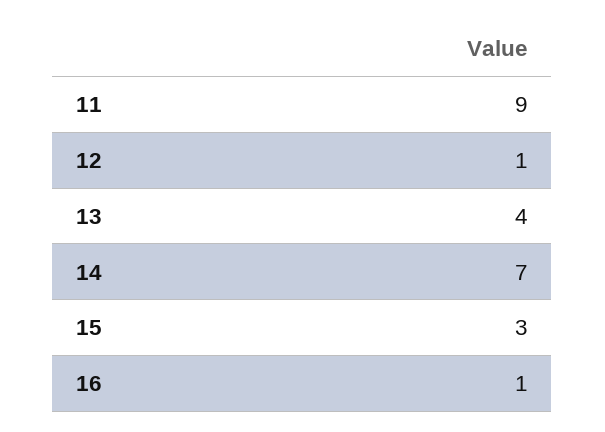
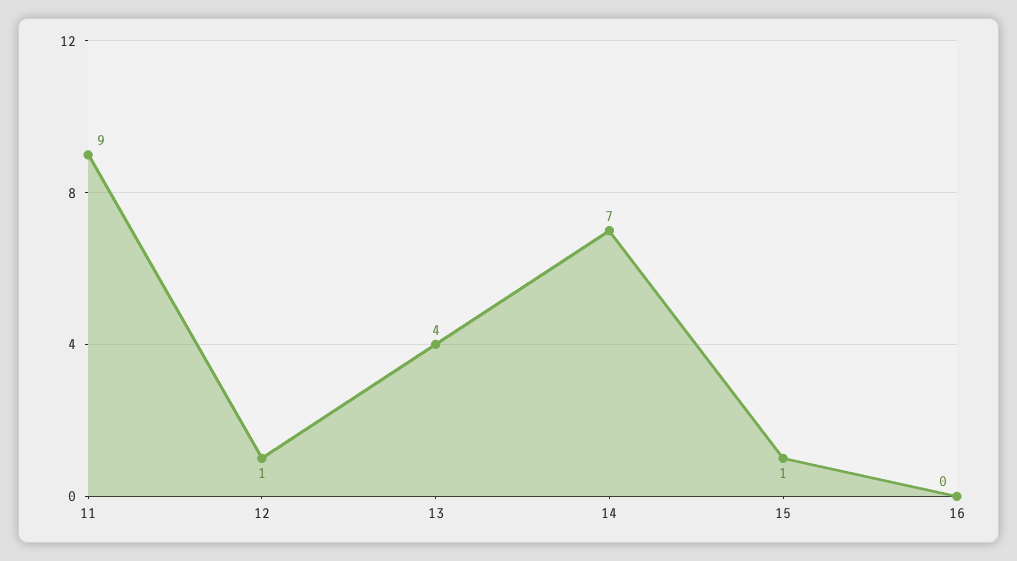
15: 3 -> 1
16: 1 -> 0

